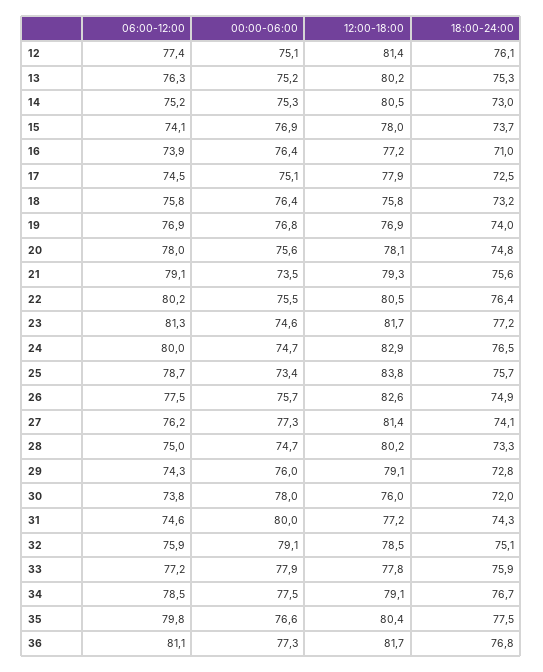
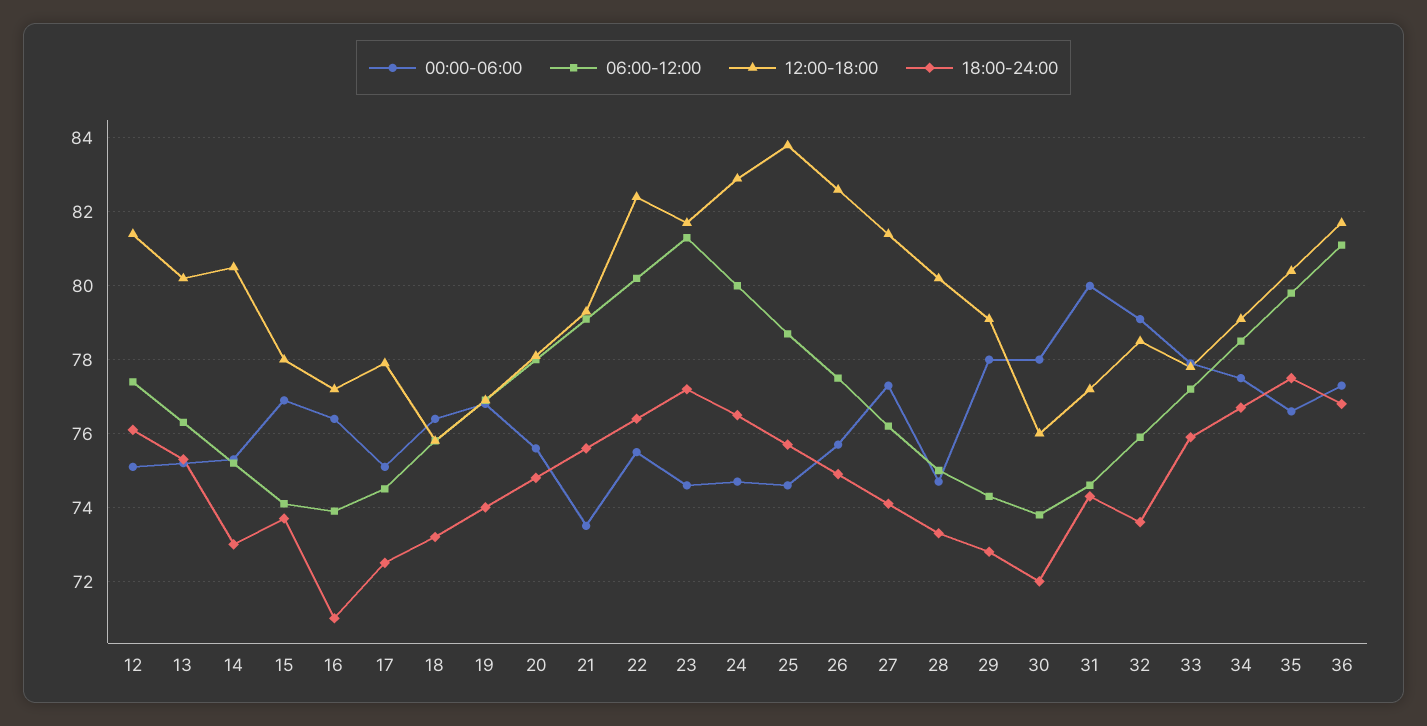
12:00-18:00, 22: 80.5 -> 82.5
00:00-06:00, 25: 73.4 -> 74.5
00:00-06:00, 29: 76 -> 78
18:00-24:00, 32: 75.1 -> 73.5

